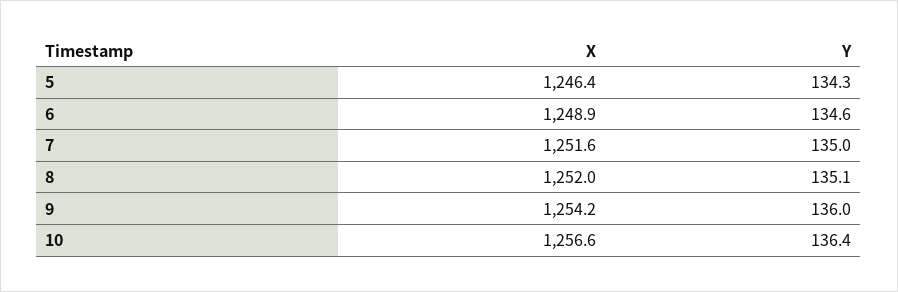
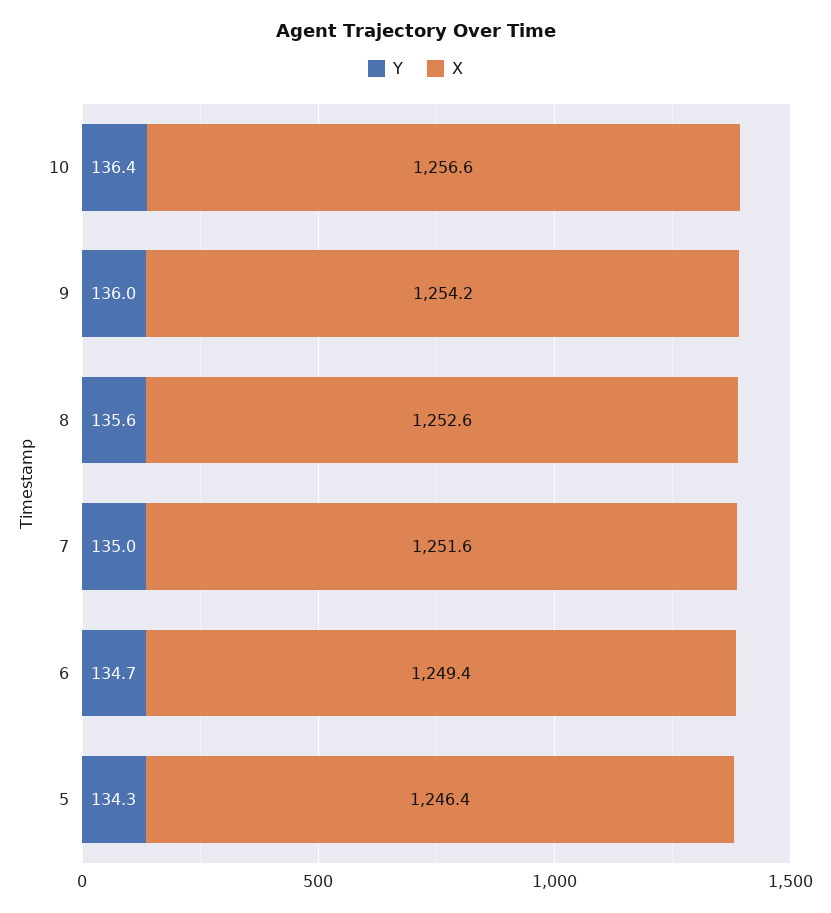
X, 6: 1248.9 -> 1249.4
Y, 6: 134.6 -> 134.7
X, 8: 1252 -> 1252.6
Y, 8: 135.1 -> 135.6

